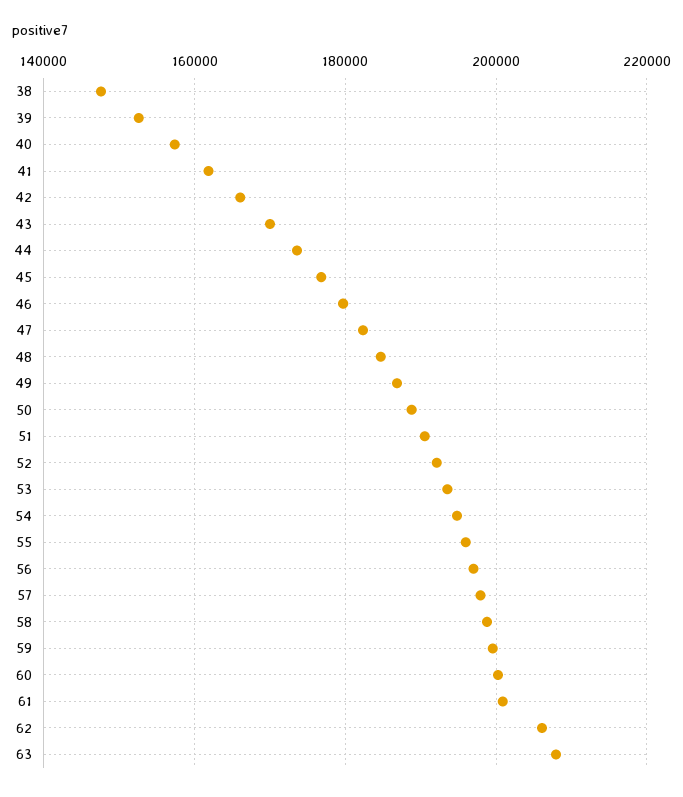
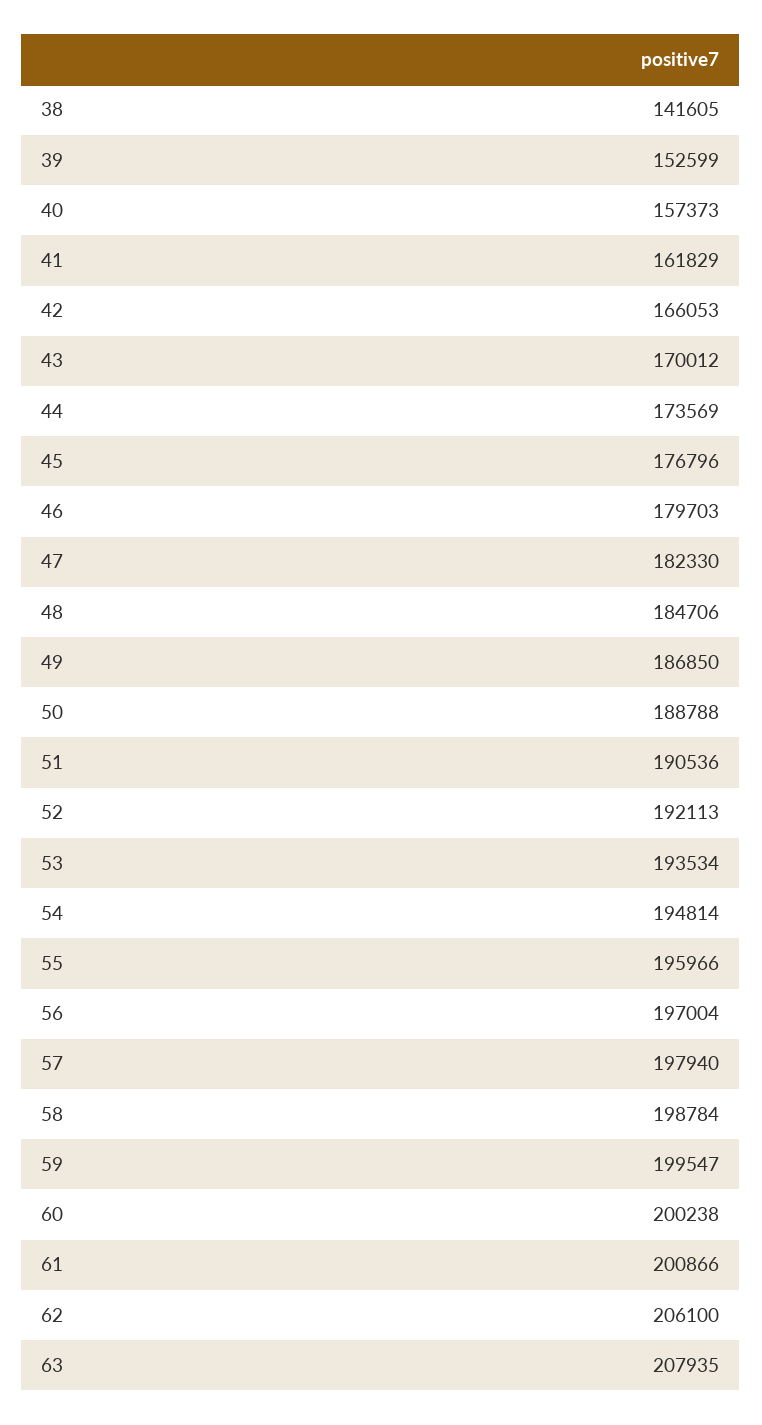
38: 148000 -> 141605

